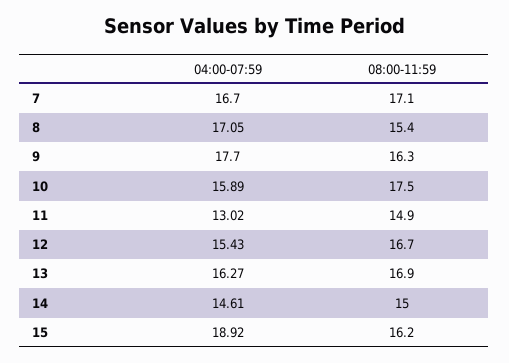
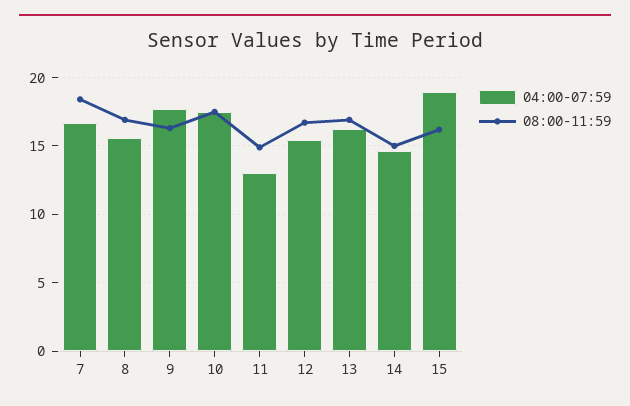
08:00-11:59, 7: 17.1 -> 18.5
04:00-07:59, 8: 17.05 -> 15.5
08:00-11:59, 8: 15.4 -> 17
04:00-07:59, 10: 15.89 -> 17.5

